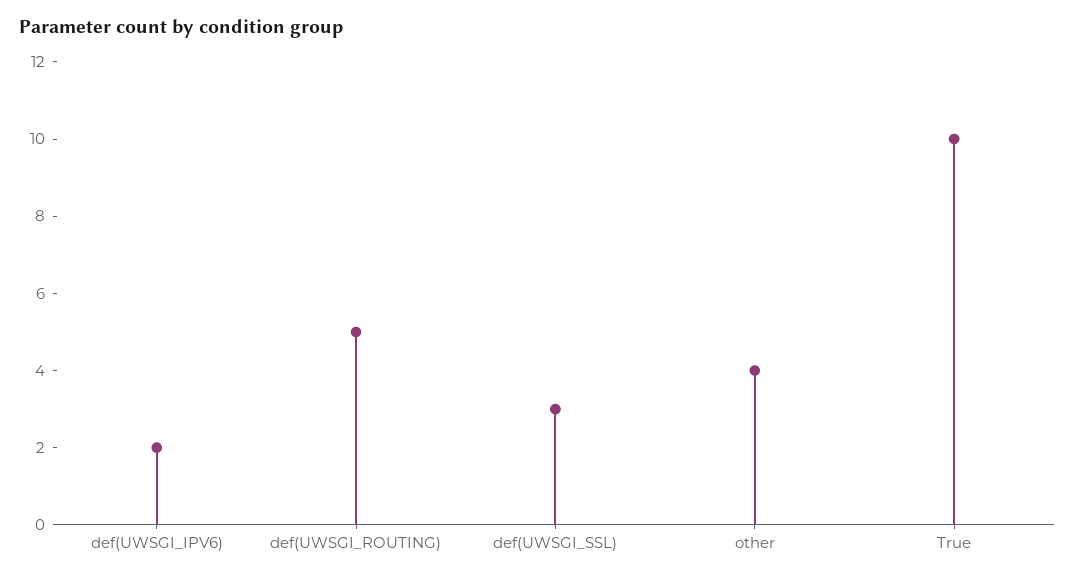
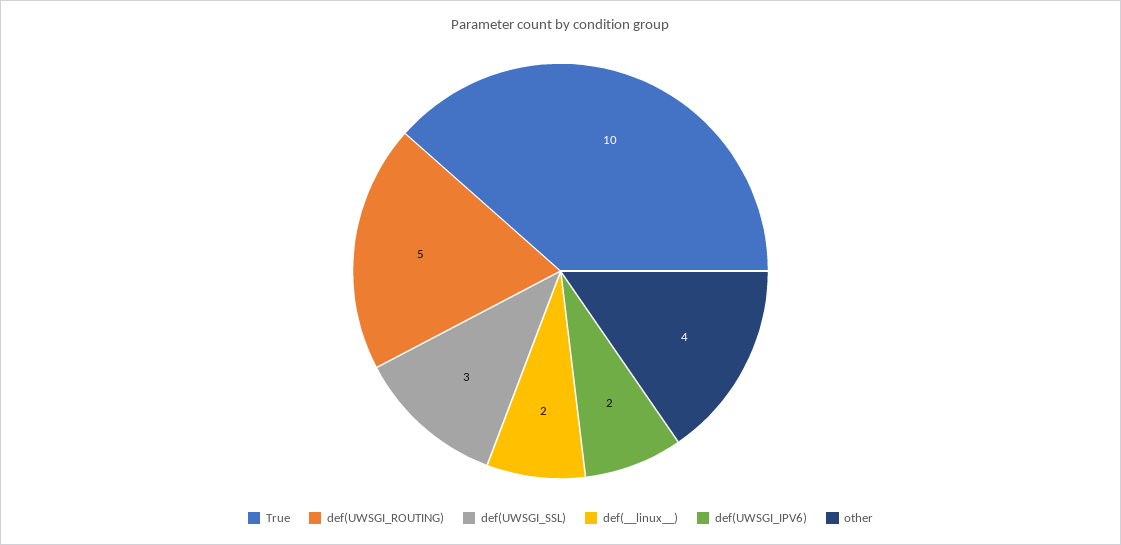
def(__linux__): none -> 2

